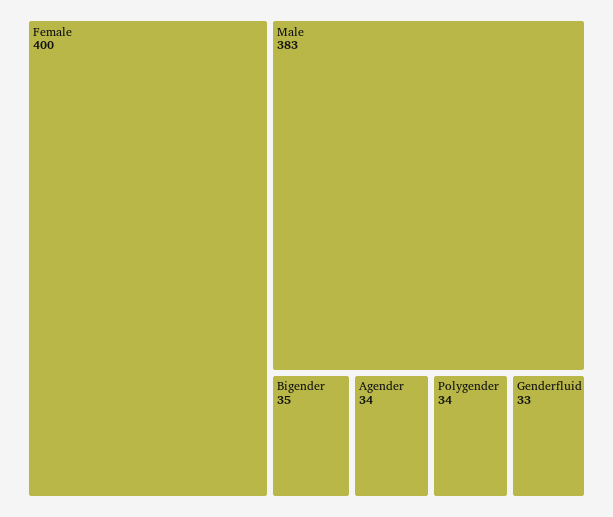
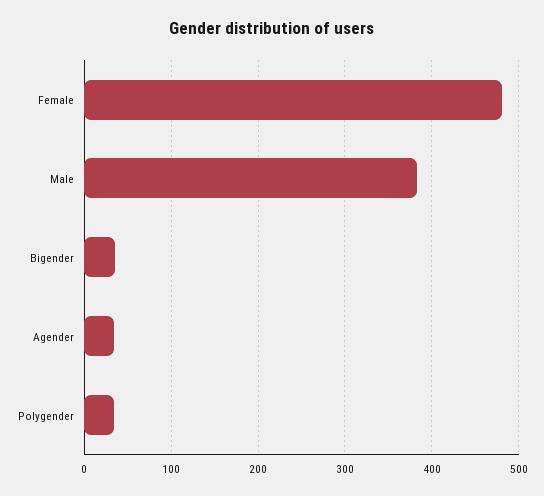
Female: 400 -> 480
Genderfluid: 33 -> none

